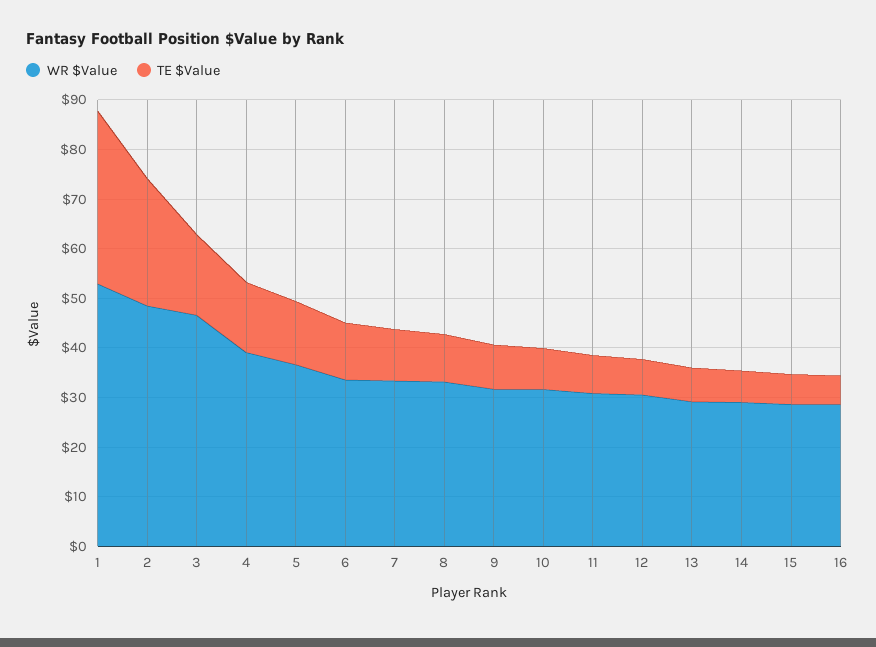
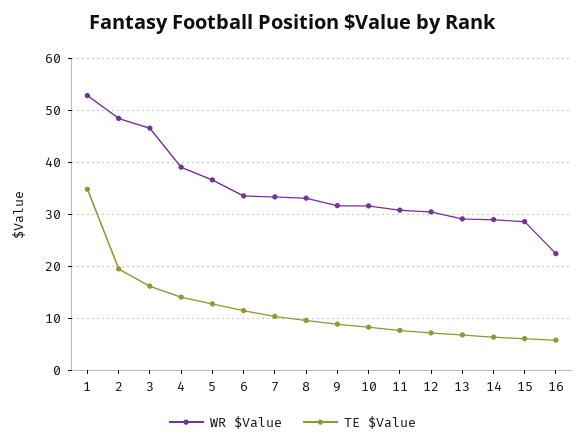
TE $Value, 2: 26 -> 20
WR $Value, 16: 28 -> 22

